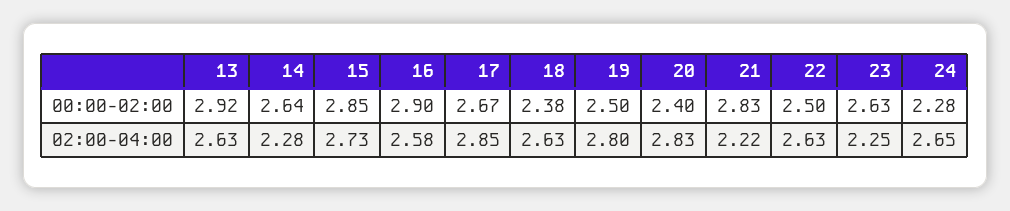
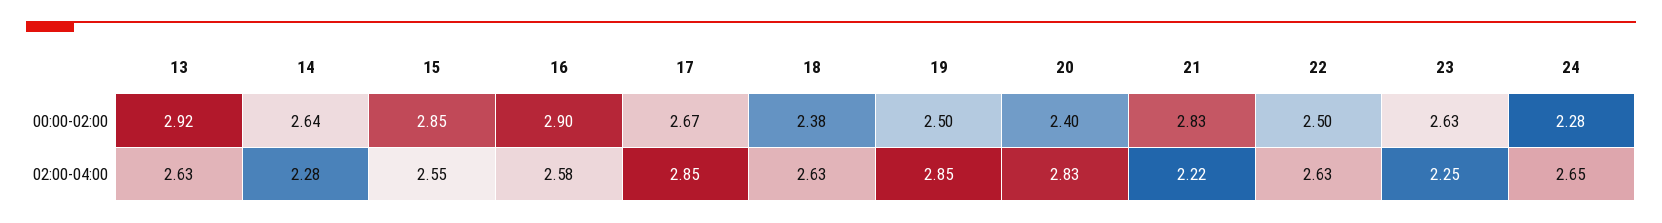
15, 02:00-04:00: 2.73 -> 2.55
19, 02:00-04:00: 2.8 -> 2.85

